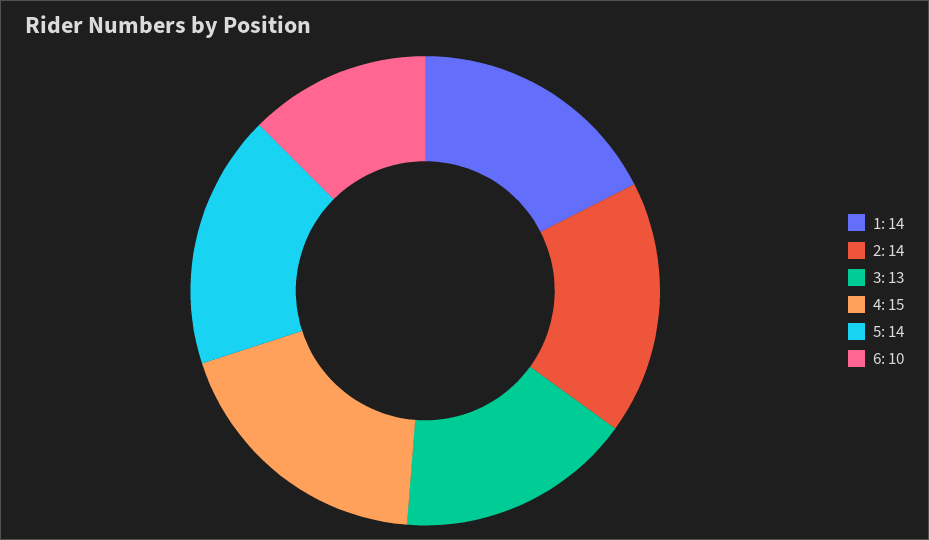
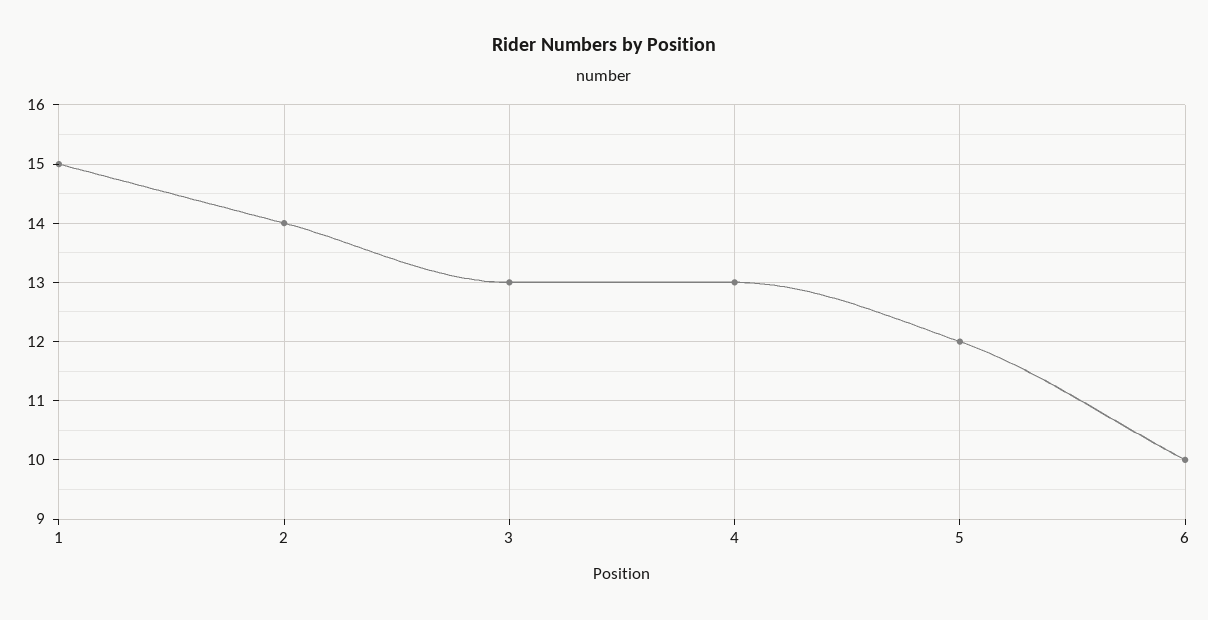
1: 14 -> 15
4: 15 -> 13
5: 14 -> 12

